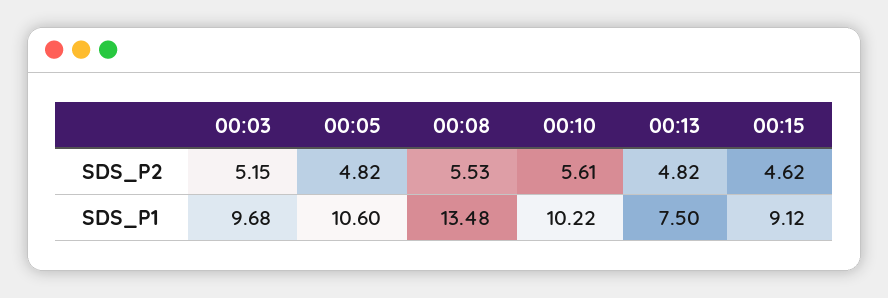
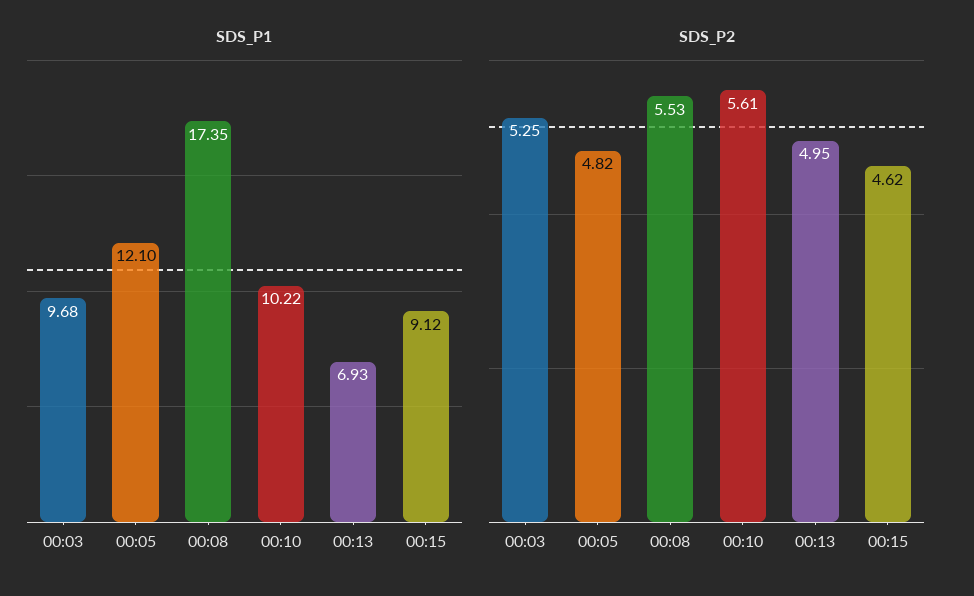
SDS_P2, 00:03: 5.15 -> 5.25
SDS_P2, 00:13: 4.82 -> 4.95
SDS_P1, 00:05: 10.6 -> 12.1
SDS_P1, 00:08: 13.48 -> 17.35
SDS_P1, 00:13: 7.5 -> 6.93

